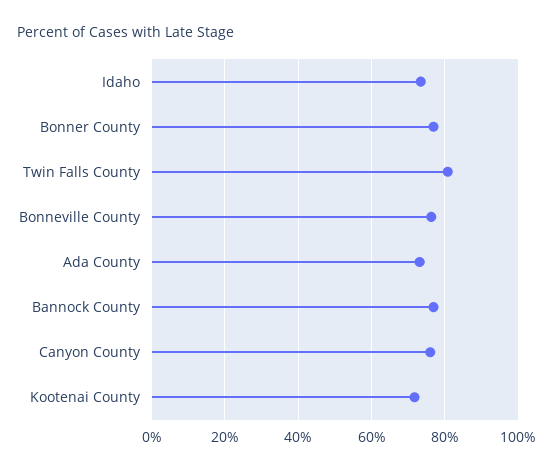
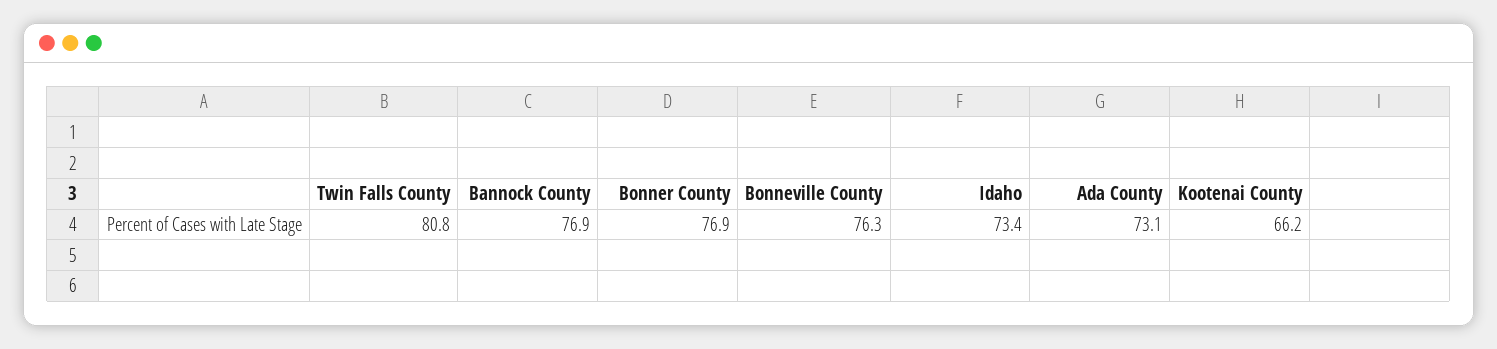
Canyon County: 76 -> none
Kootenai County: 72 -> 66.2

